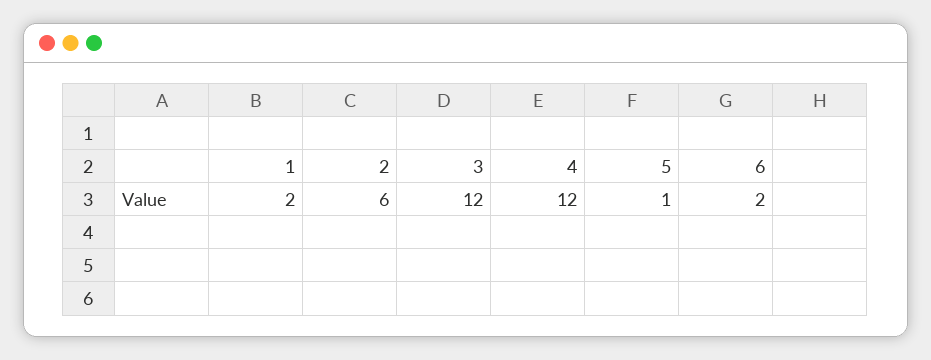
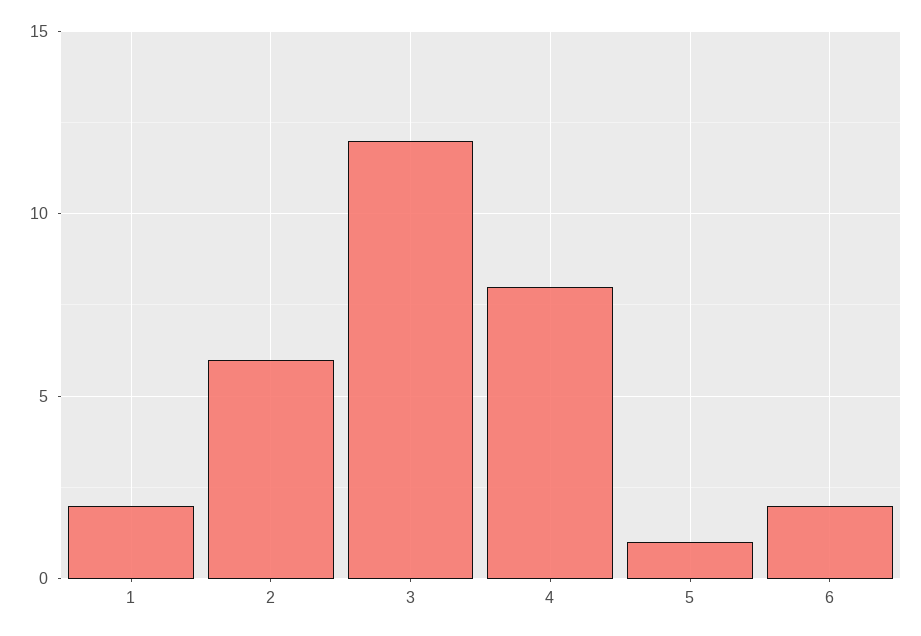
4: 12 -> 8

